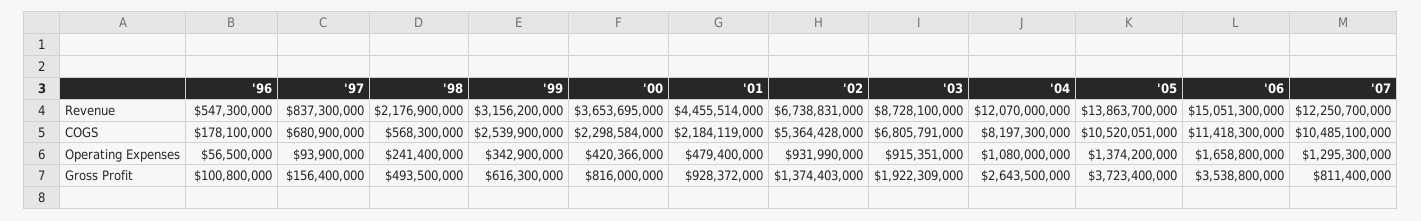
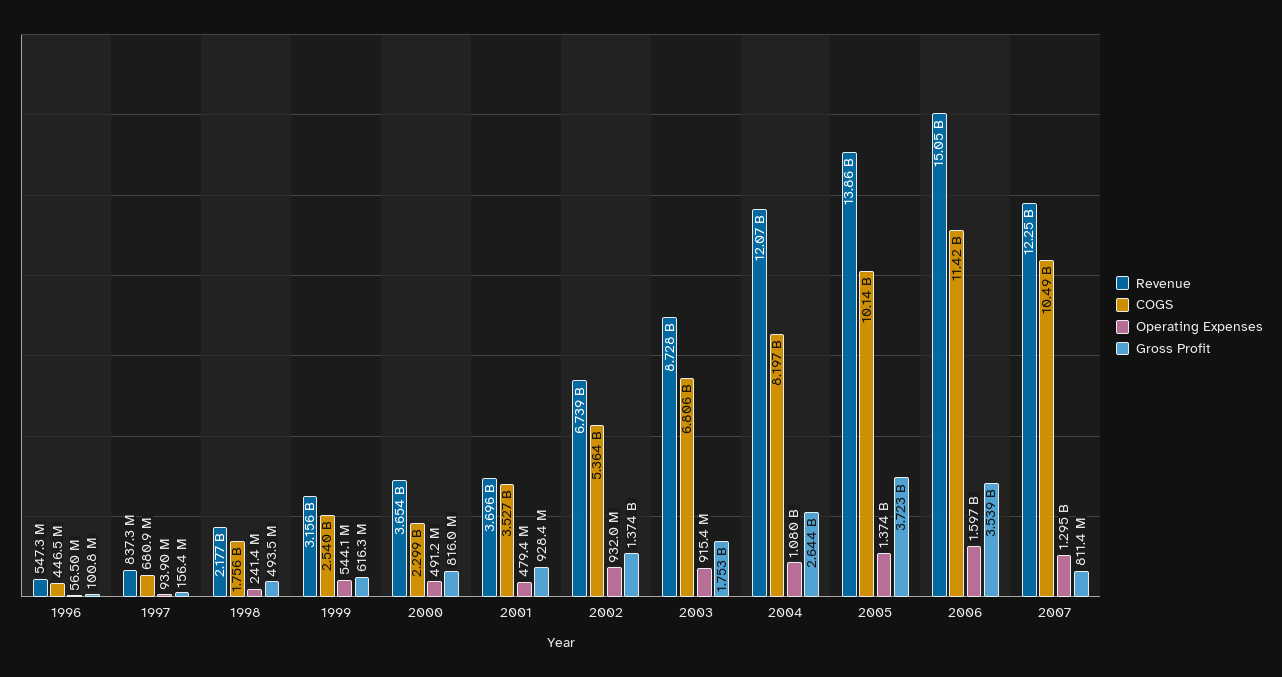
Revenue, '01: 4455514000 -> 3696000000
COGS, '96: 178100000 -> 446500000
COGS, '98: 568300000 -> 1756000000
COGS, '01: 2184119000 -> 3527000000
COGS, '05: 10520051000 -> 10140000000
Operating Expenses, '99: 342900000 -> 544100000
Operating Expenses, '00: 420366000 -> 491200000
Operating Expenses, '06: 1658800000 -> 1597000000
Gross Profit, '03: 1922309000 -> 1753000000

